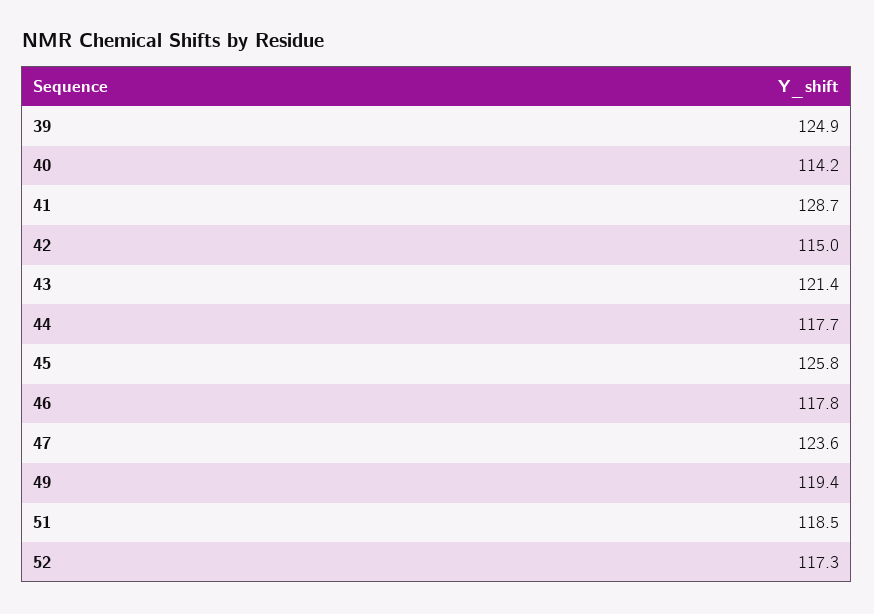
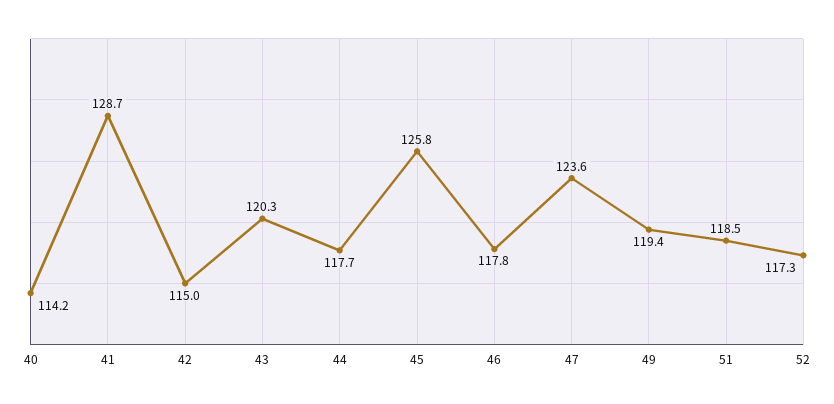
39: 124.9 -> none
43: 121.4 -> 120.3

